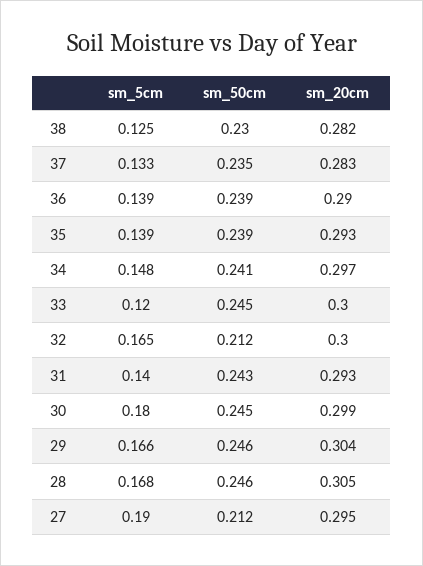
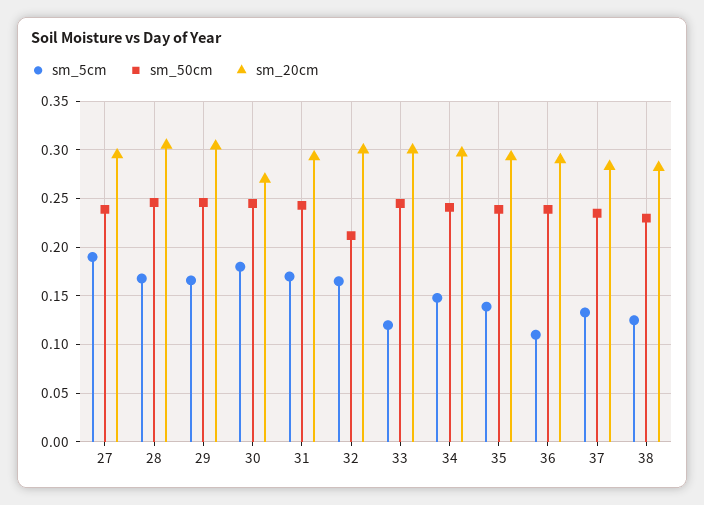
sm_5cm, 36: 0.139 -> 0.11
sm_5cm, 31: 0.14 -> 0.17
sm_20cm, 30: 0.299 -> 0.27
sm_50cm, 27: 0.212 -> 0.24

